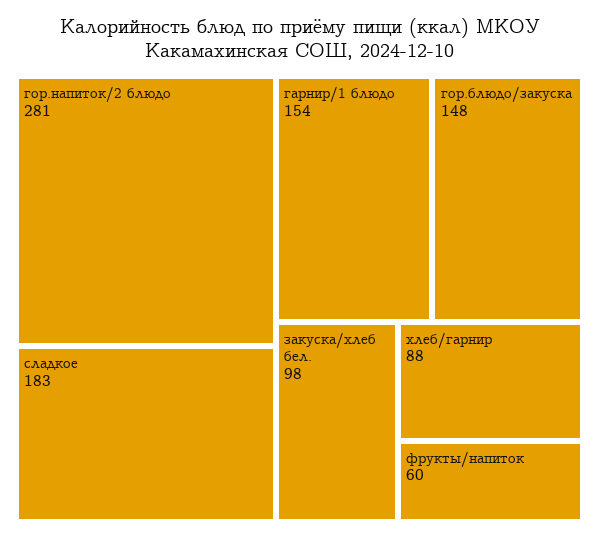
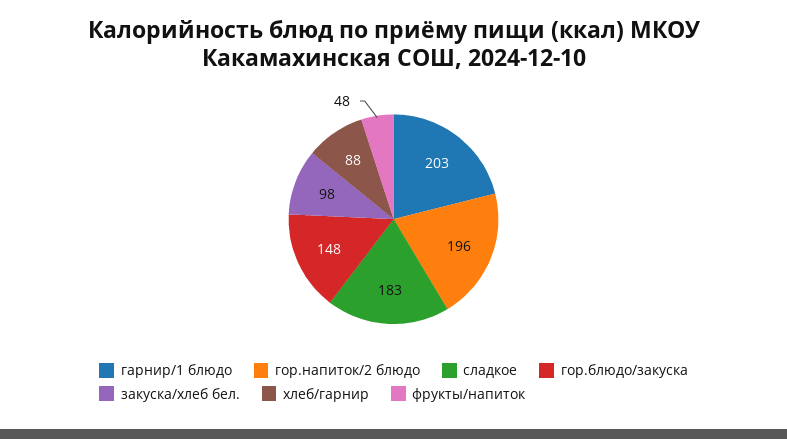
гор.напиток/2 блюдо: 281 -> 196
гарнир/1 блюдо: 154 -> 203
фрукты/напиток: 60 -> 48

